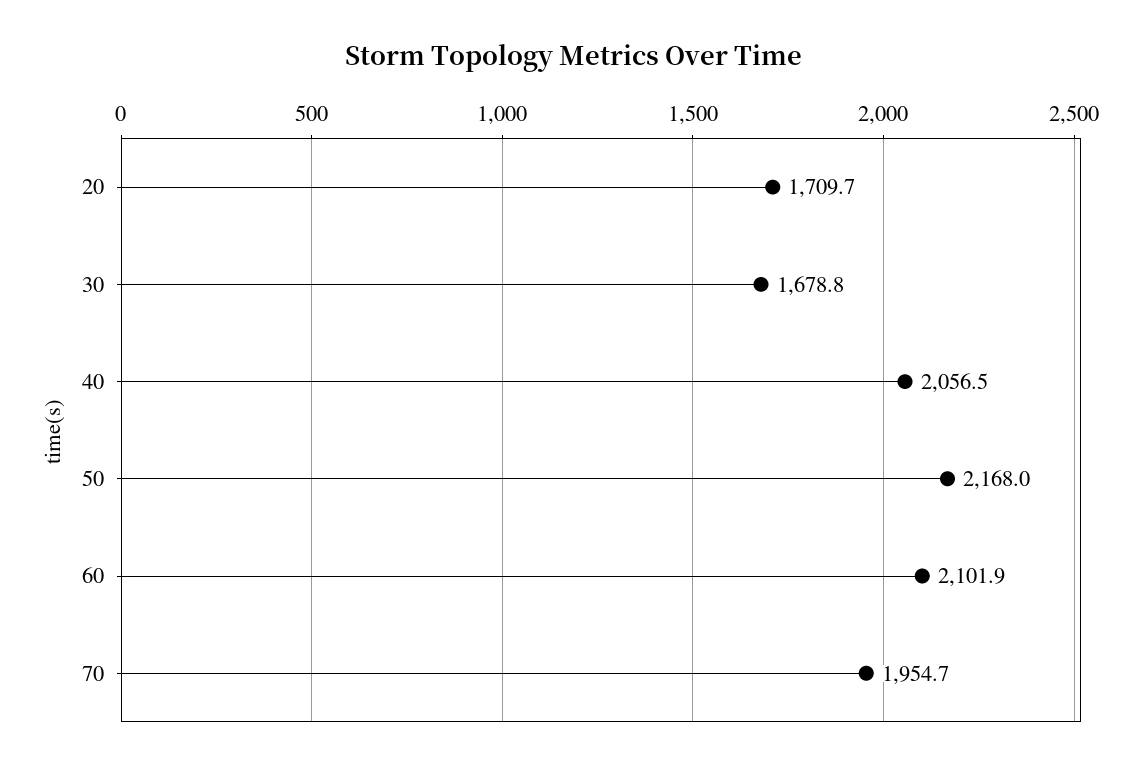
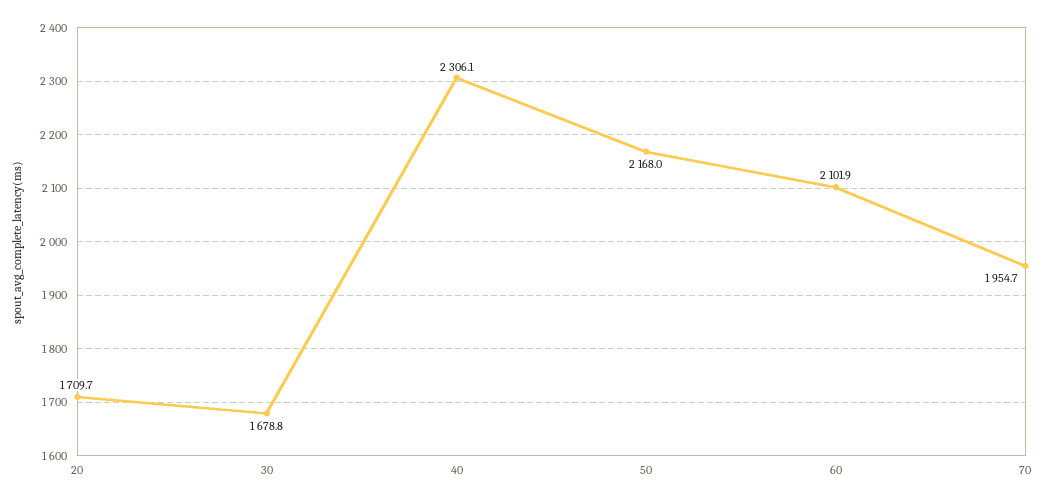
40: 2056.5 -> 2306.1

